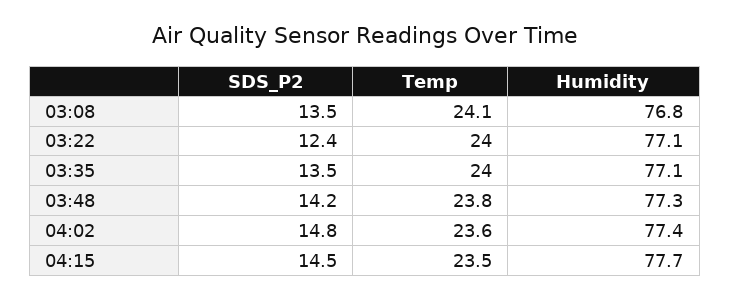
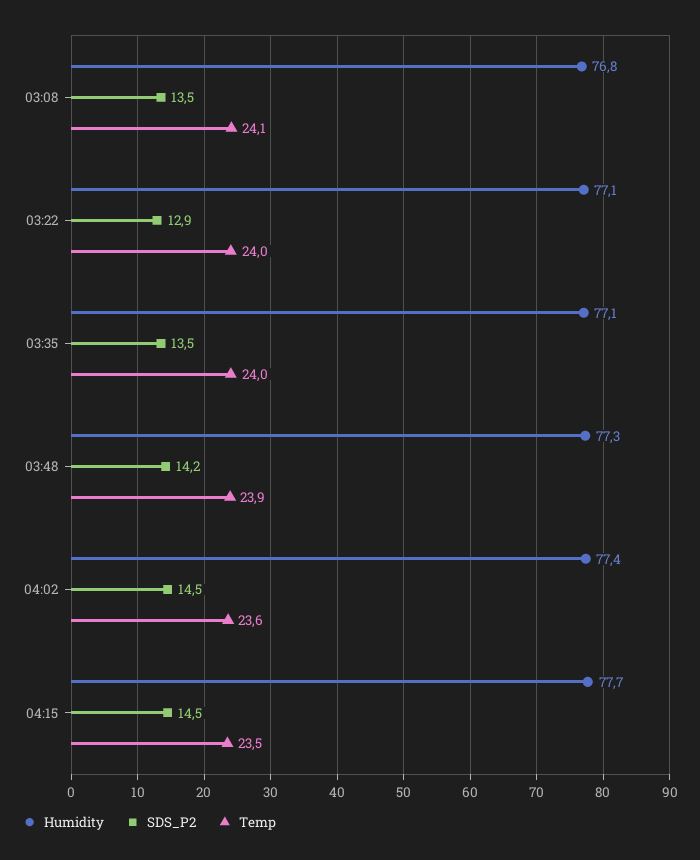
SDS_P2, 03:22: 12.4 -> 12.9
Temp, 03:48: 23.8 -> 23.9
SDS_P2, 04:02: 14.8 -> 14.5

